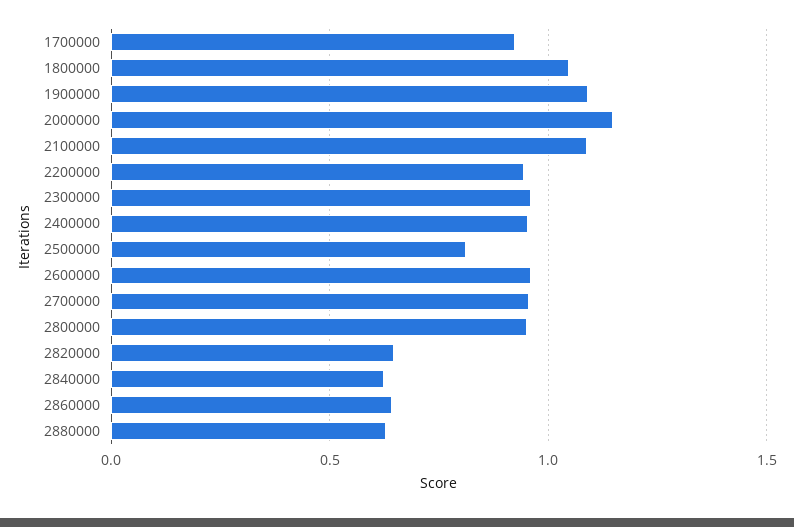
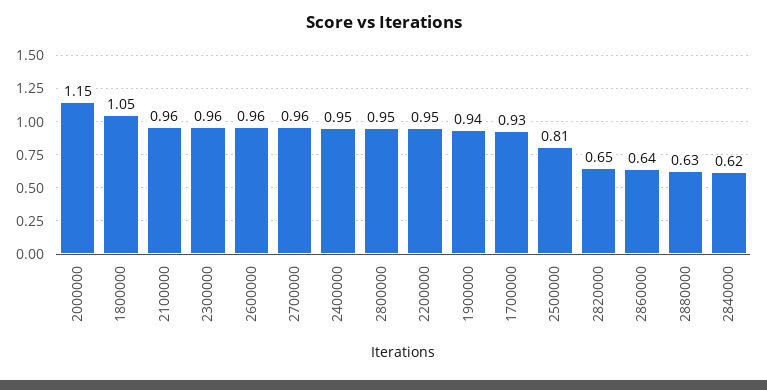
1900000: 1.1 -> 0.94
2100000: 1.1 -> 0.96

